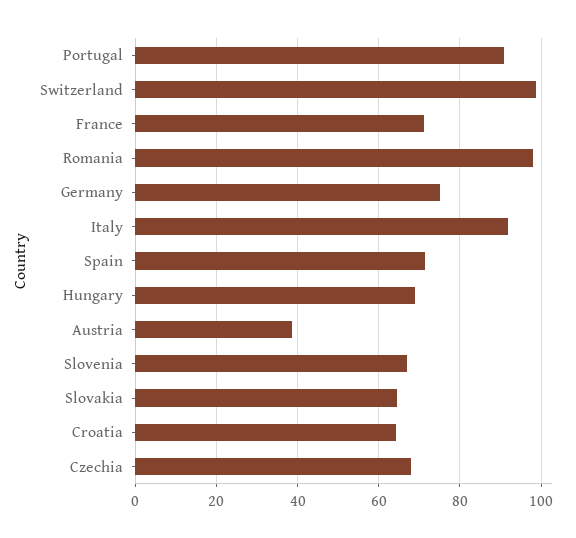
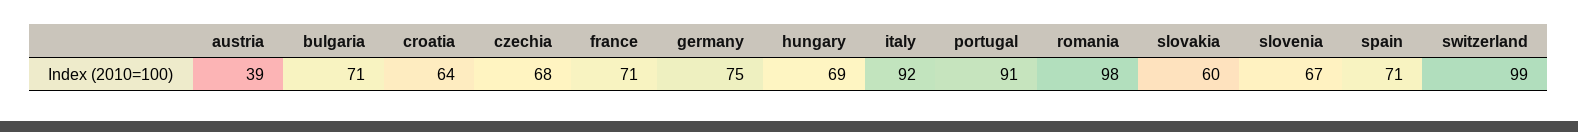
Slovakia: 64 -> 60
bulgaria: none -> 71

